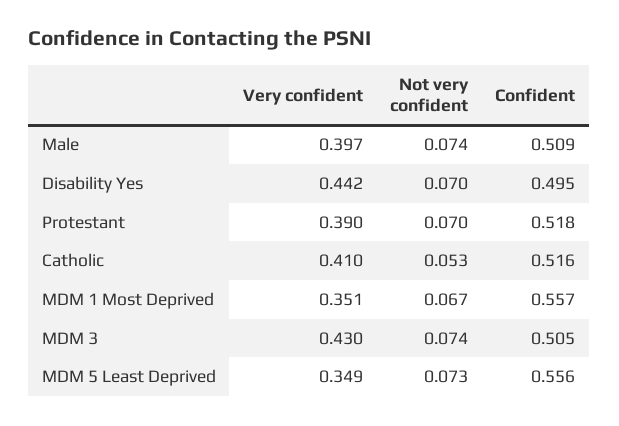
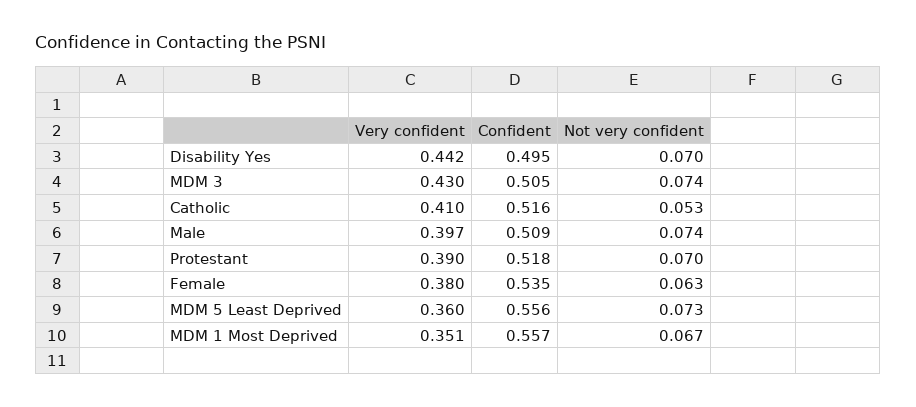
Very confident, MDM 5 Least Deprived: 0.349 -> 0.36
Very confident, Female: none -> 0.38
Confident, Female: none -> 0.535
Not very confident, Female: none -> 0.063

